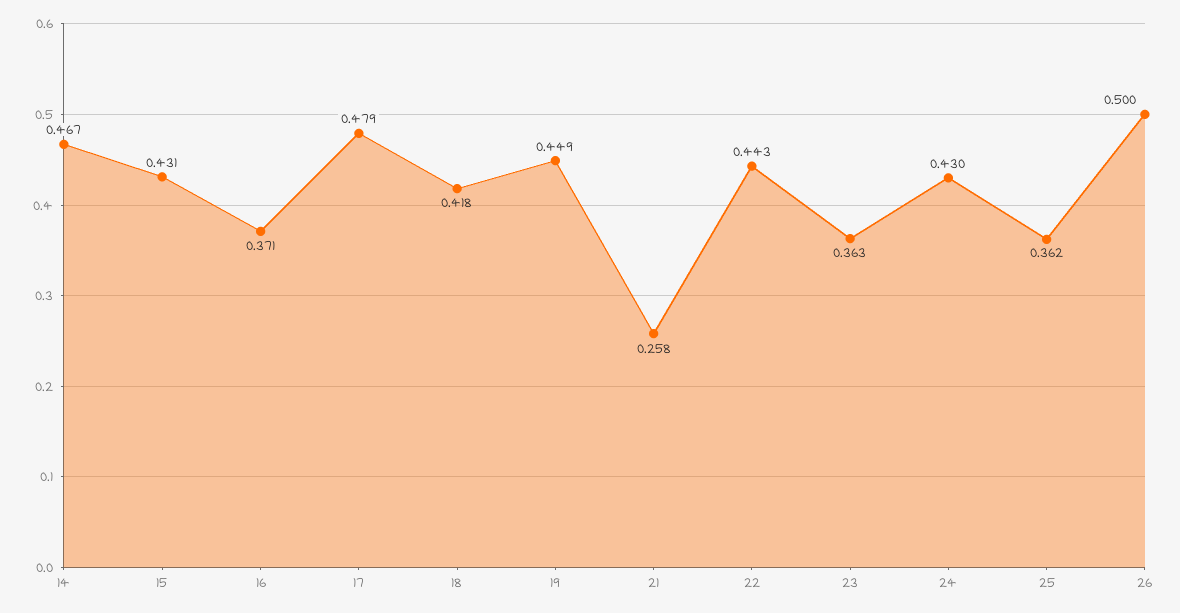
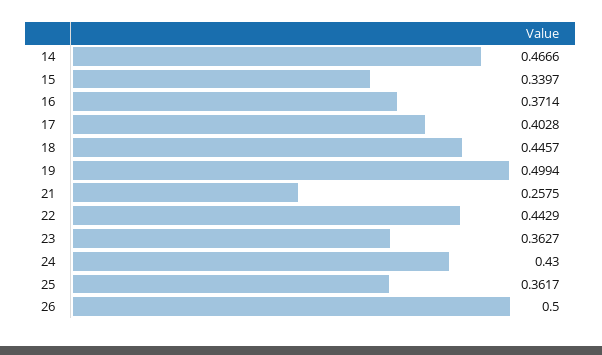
15: 0.431 -> 0.3397
17: 0.479 -> 0.4028
18: 0.418 -> 0.4457
19: 0.449 -> 0.4994

